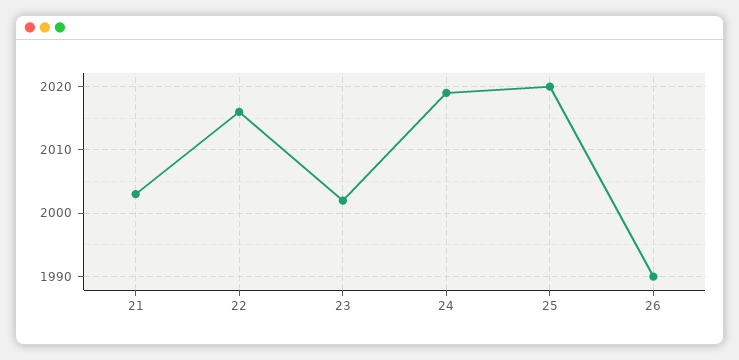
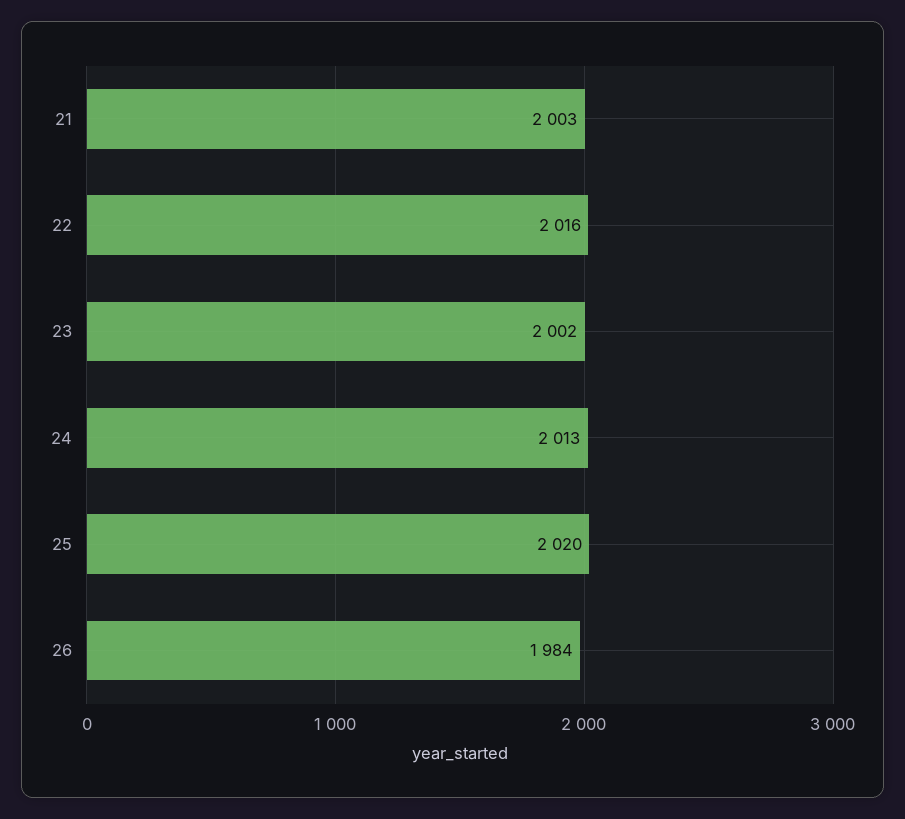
24: 2019 -> 2013
26: 1990 -> 1984

